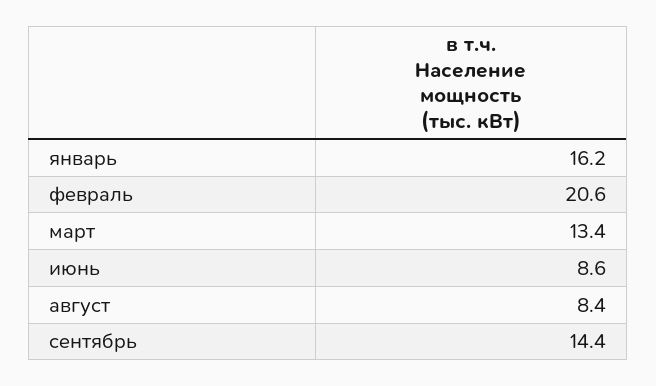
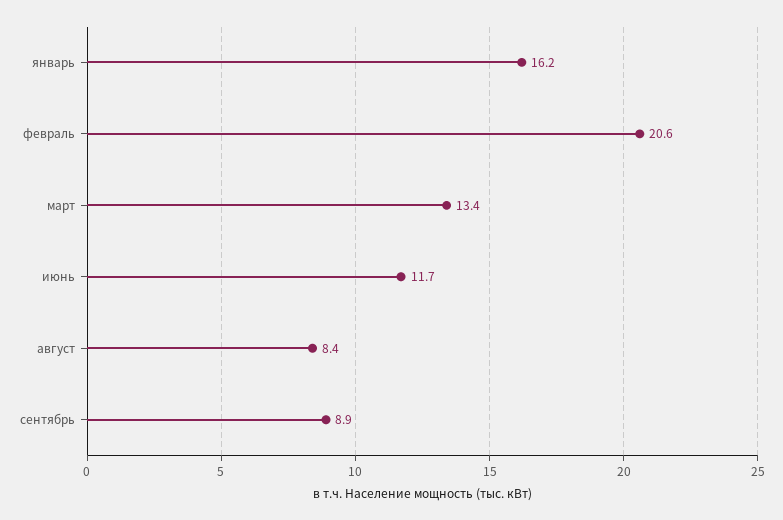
июнь: 8.6 -> 11.7
сентябрь: 14.4 -> 8.9

